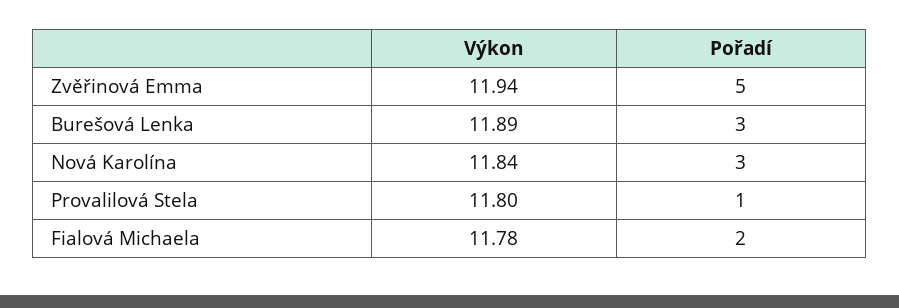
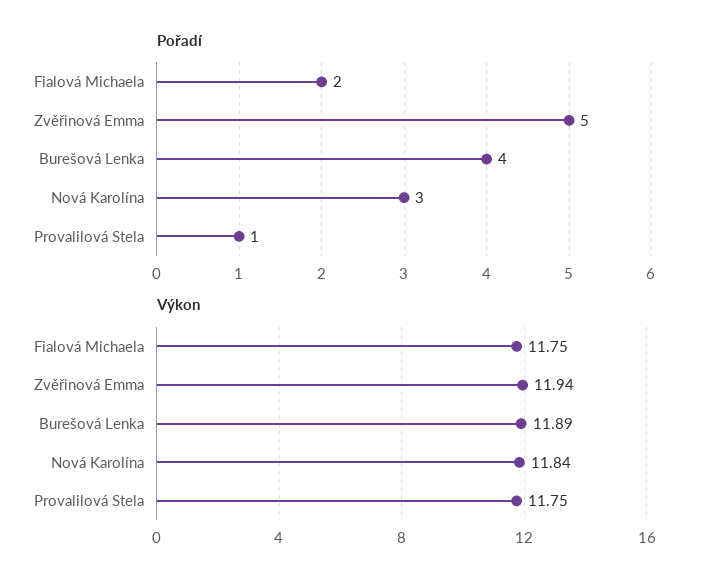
Pořadí, Burešová Lenka: 3 -> 4
Výkon, Provalilová Stela: 11.8 -> 11.75
Výkon, Fialová Michaela: 11.78 -> 11.75

